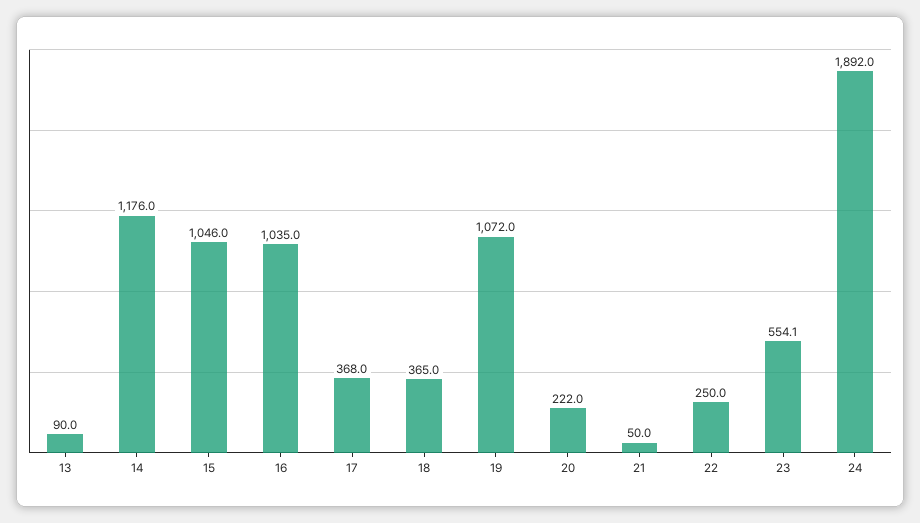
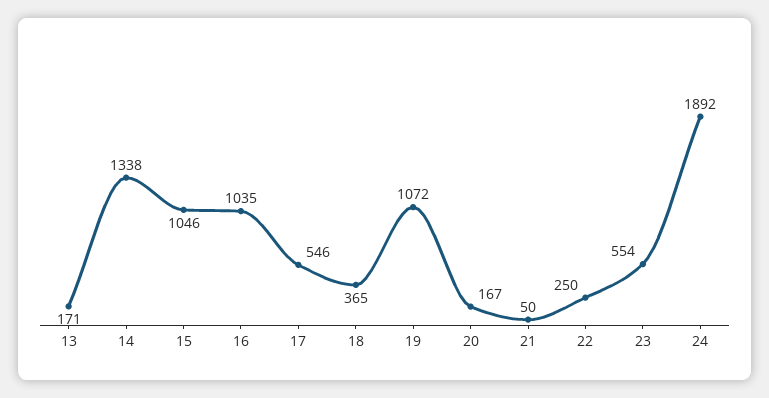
13: 90 -> 171
14: 1176 -> 1338
17: 368 -> 546
20: 222 -> 167

